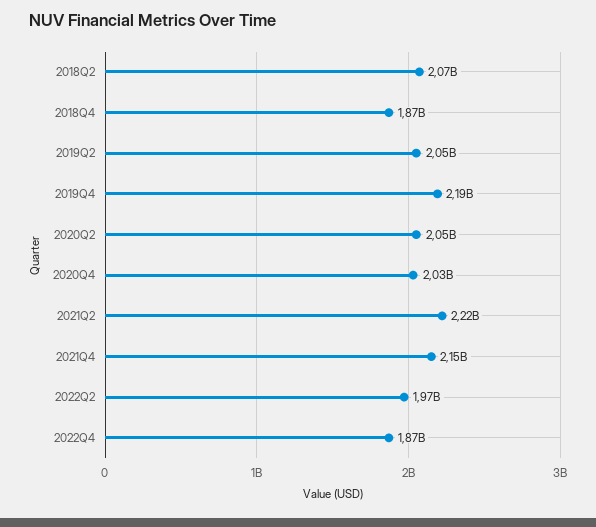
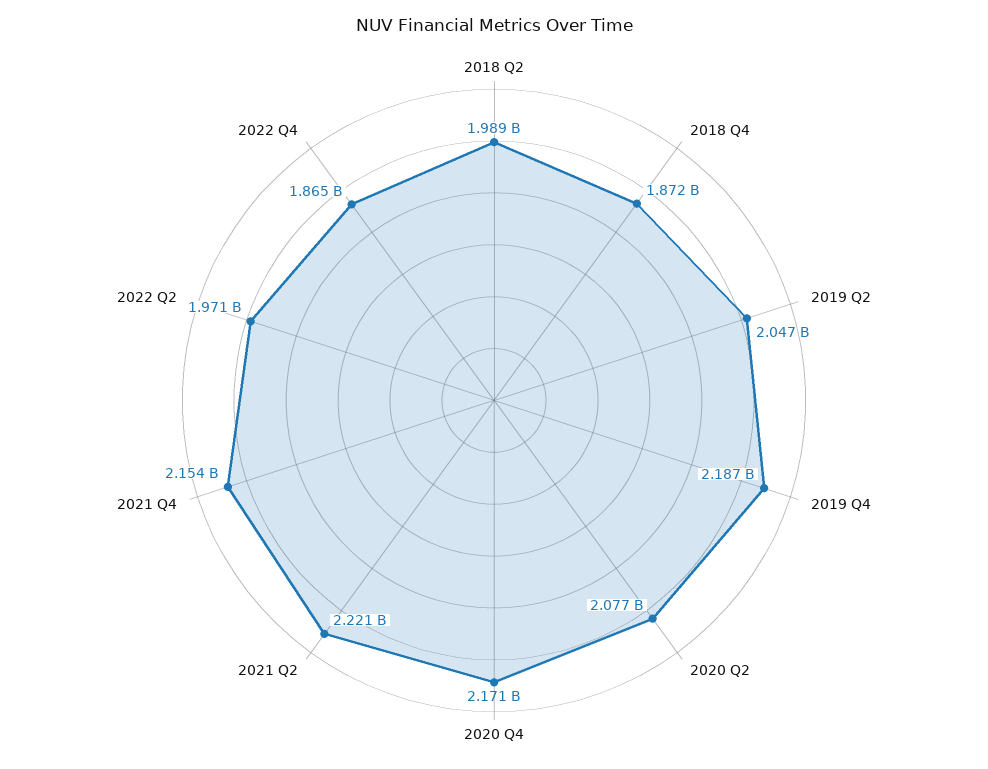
2018Q2: 2070000000 -> 1989000000
2020Q2: 2050000000 -> 2077000000
2020Q4: 2030000000 -> 2171000000

